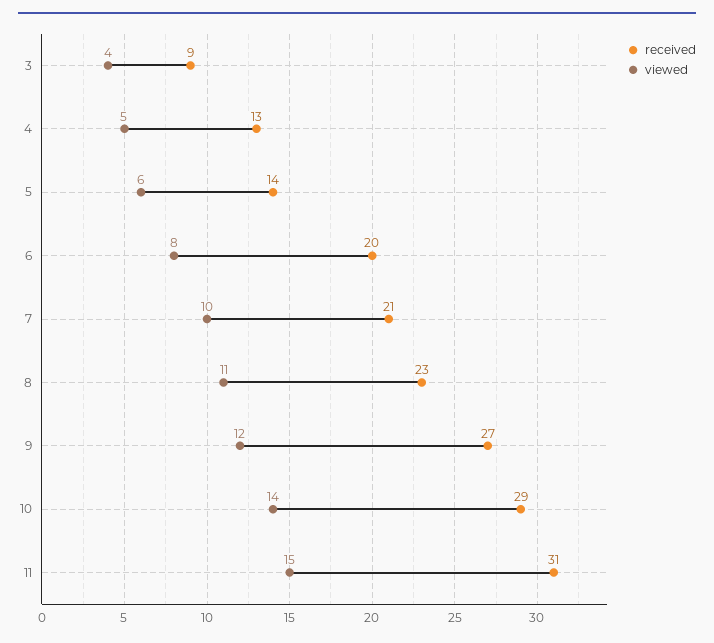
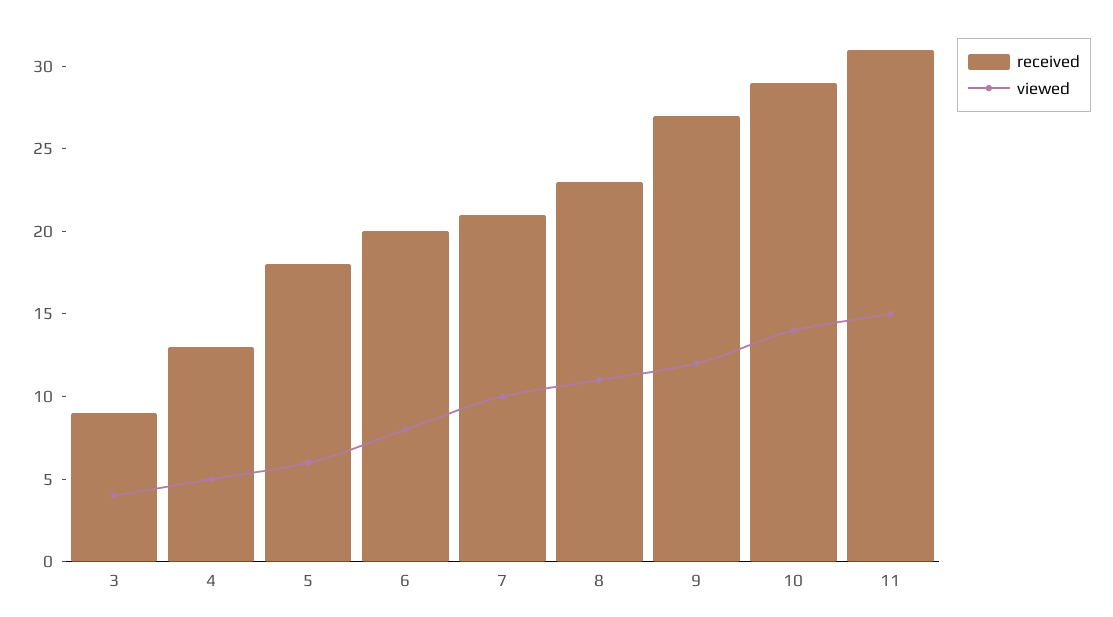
received, 5: 14 -> 18

